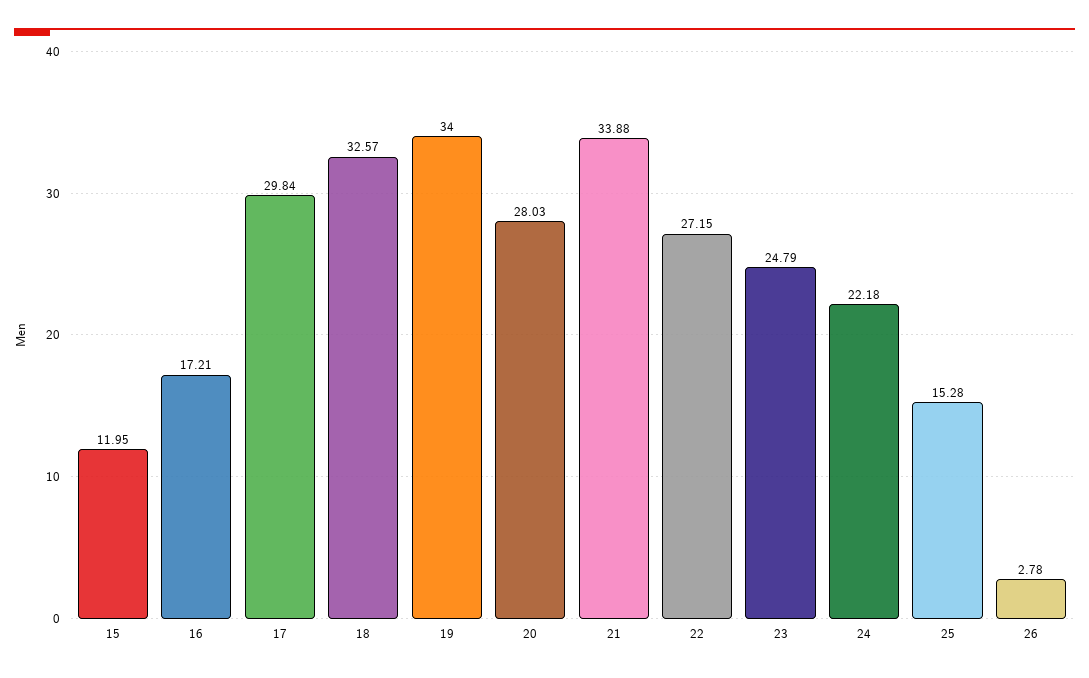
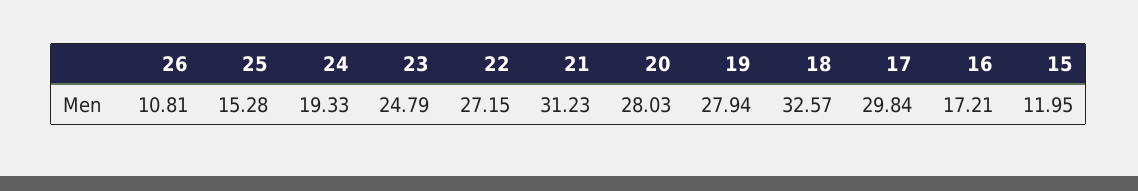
19: 34 -> 27.94
21: 33.88 -> 31.23
24: 22.18 -> 19.33
26: 2.78 -> 10.81

